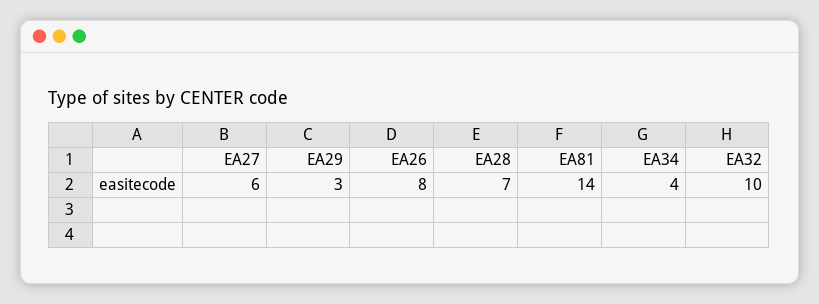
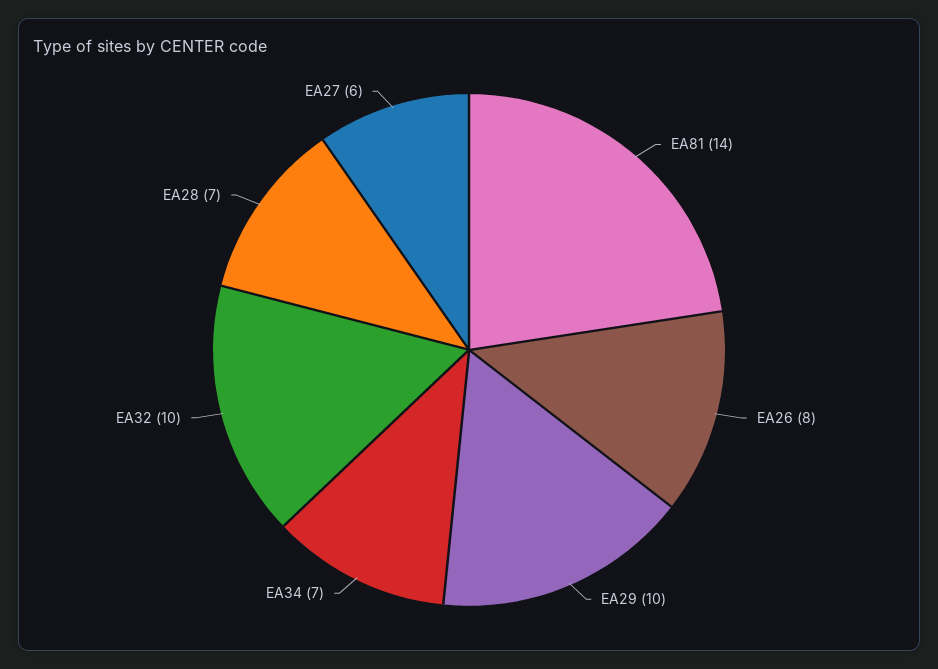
EA29: 3 -> 10
EA34: 4 -> 7

